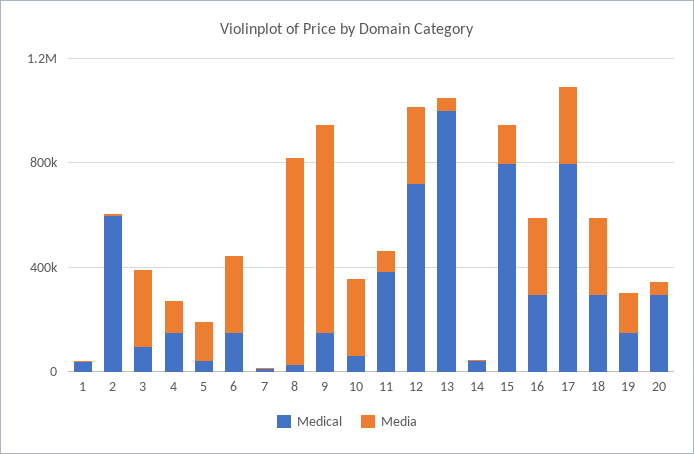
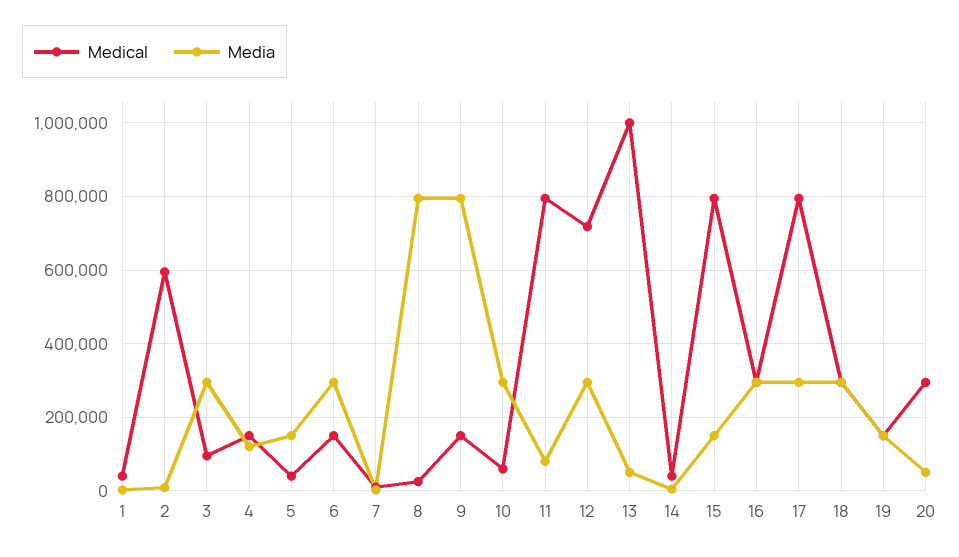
Medical, 11: 400000 -> 800000

